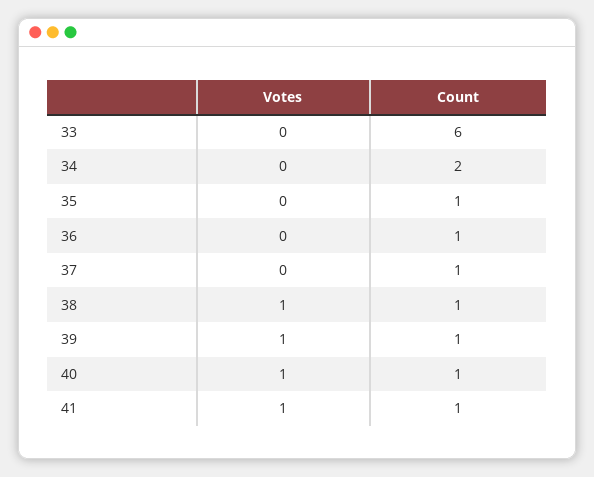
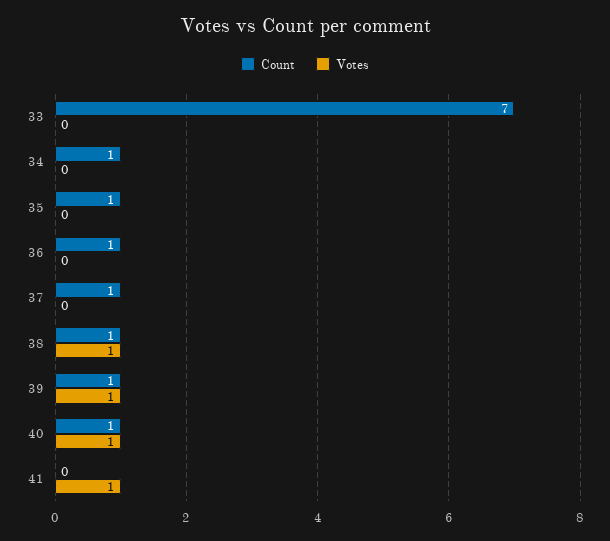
Count, 33: 6 -> 7
Count, 34: 2 -> 1
Count, 41: 1 -> 0

